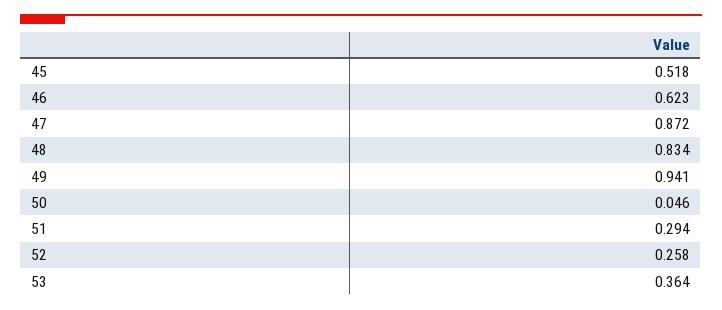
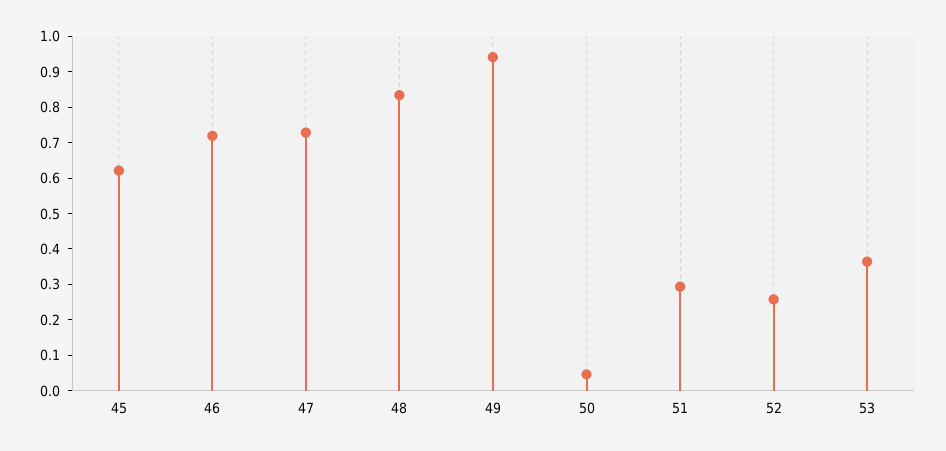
45: 0.518 -> 0.625
46: 0.623 -> 0.725
47: 0.872 -> 0.725

